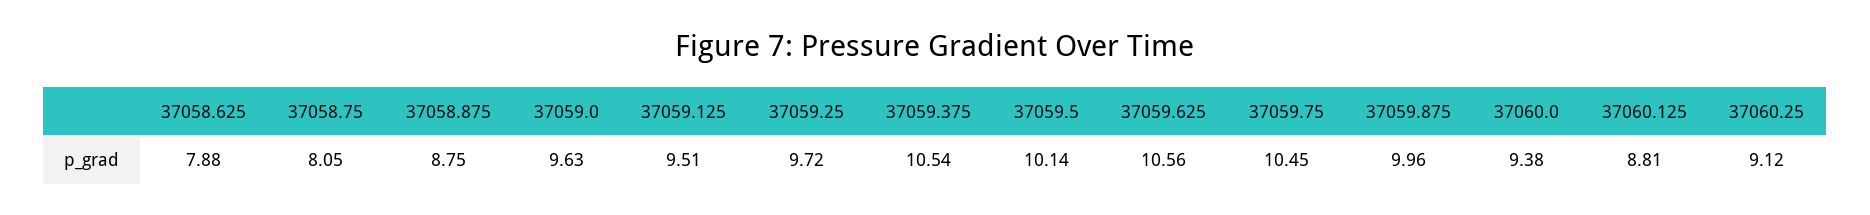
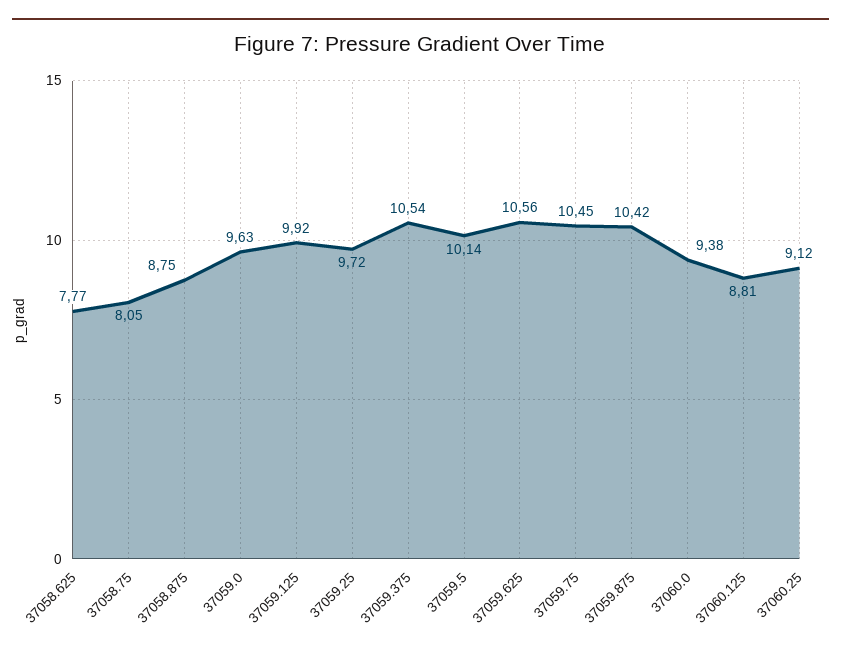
37058.625: 7.88 -> 7.77
37059.125: 9.51 -> 9.92
37059.875: 9.96 -> 10.42

